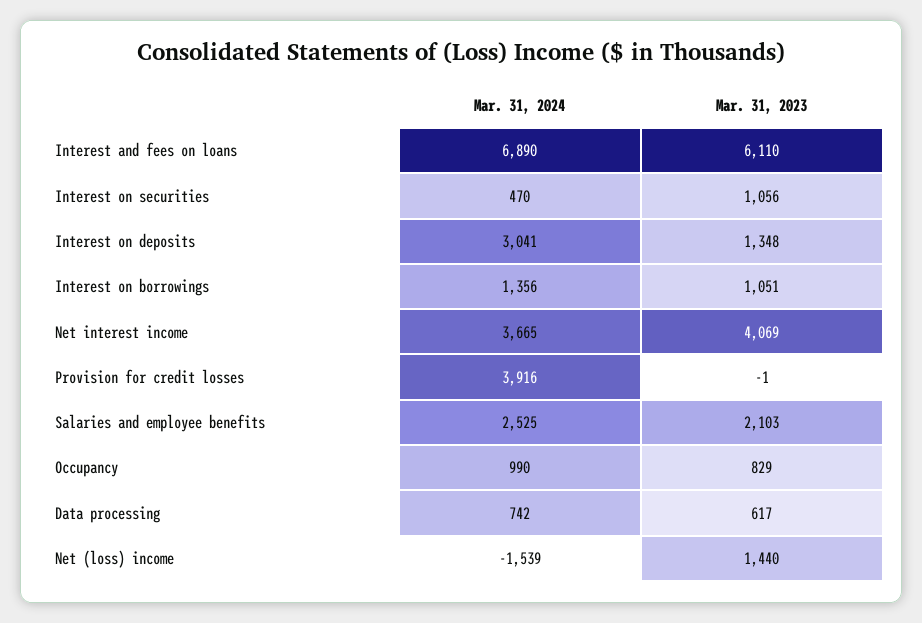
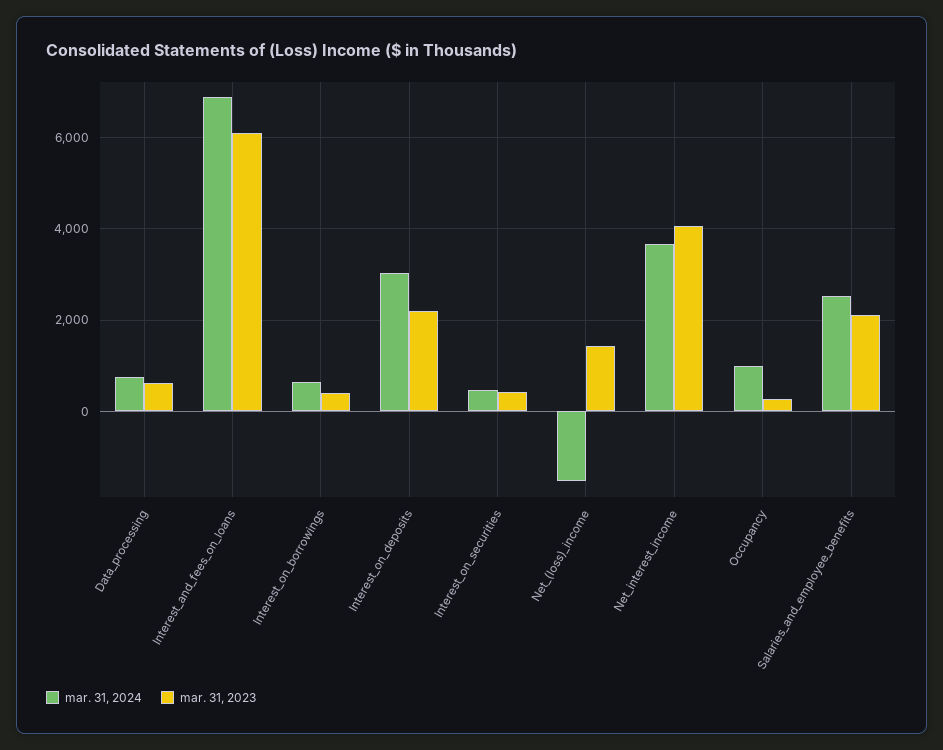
Mar. 31, 2023, Interest on securities: 1056 -> 400
Mar. 31, 2023, Interest on deposits: 1348 -> 2200
Mar. 31, 2024, Interest on borrowings: 1356 -> 600
Mar. 31, 2023, Interest on borrowings: 1051 -> 400
Mar. 31, 2024, Provision for credit losses: 3916 -> none
Mar. 31, 2023, Provision for credit losses: -1 -> none
Mar. 31, 2023, Occupancy: 829 -> 200

